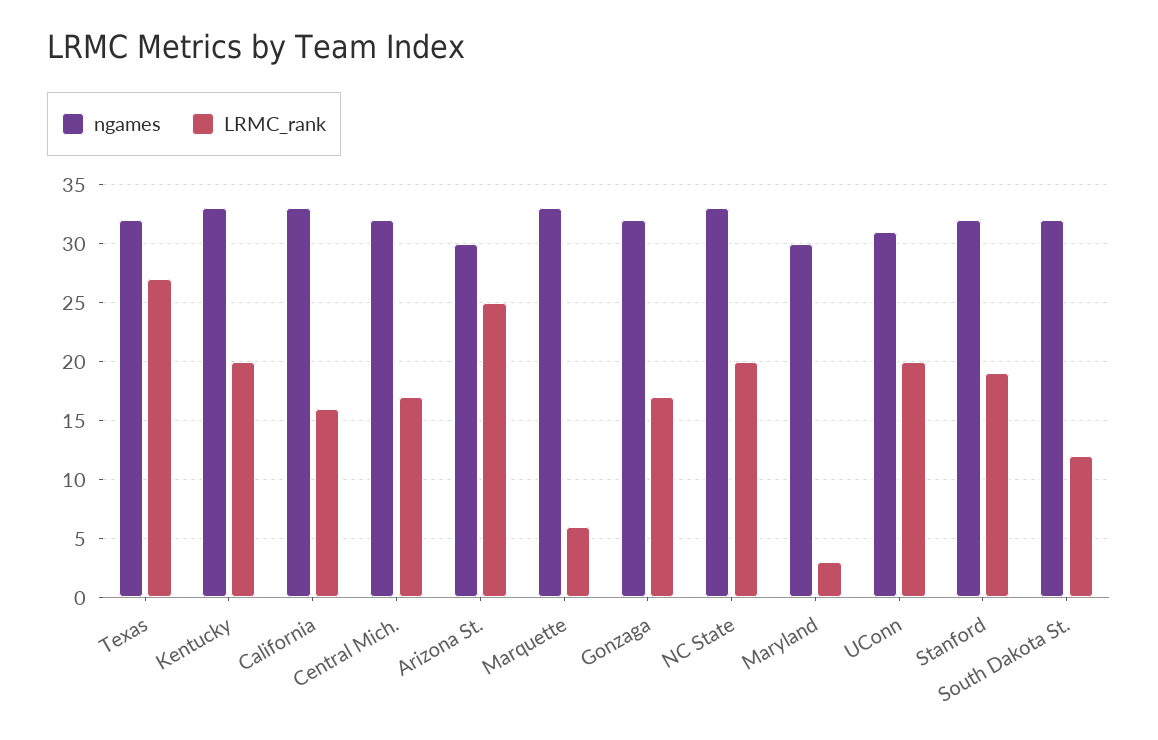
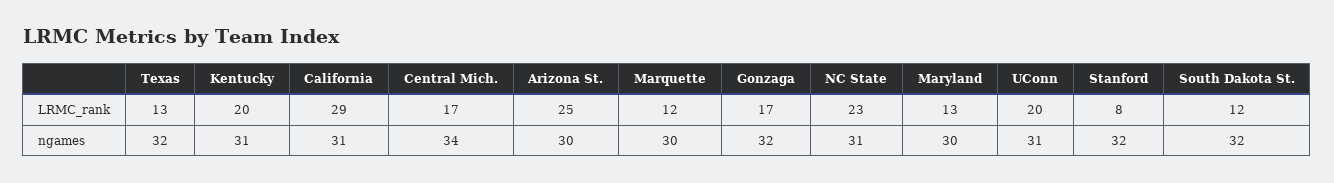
LRMC_rank, Texas: 27 -> 13
ngames, Kentucky: 33 -> 31
ngames, California: 33 -> 31
LRMC_rank, California: 16 -> 29
ngames, Central Mich.: 32 -> 34
ngames, Marquette: 33 -> 30
LRMC_rank, Marquette: 6 -> 12
ngames, NC State: 33 -> 31
LRMC_rank, NC State: 20 -> 23
LRMC_rank, Maryland: 3 -> 13
LRMC_rank, Stanford: 19 -> 8

